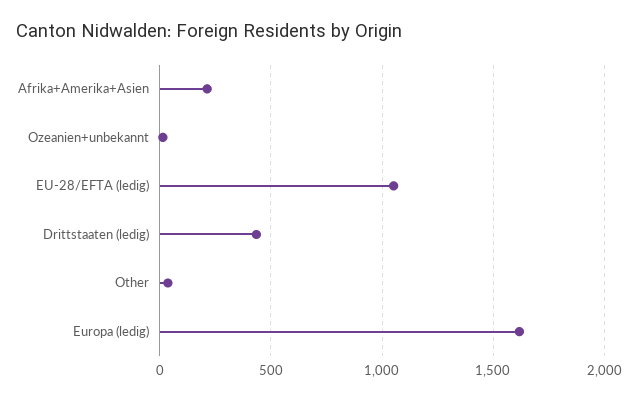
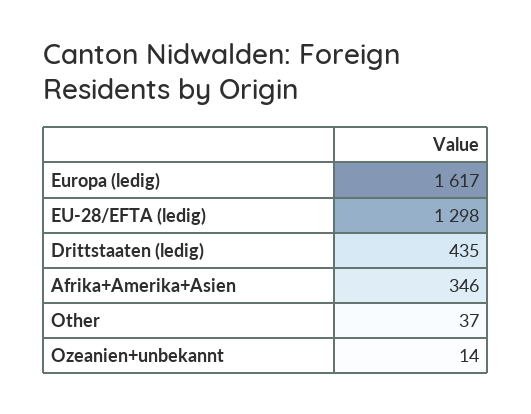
Afrika+Amerika+Asien: 200 -> 346
EU-28/EFTA (ledig): 1050 -> 1298

